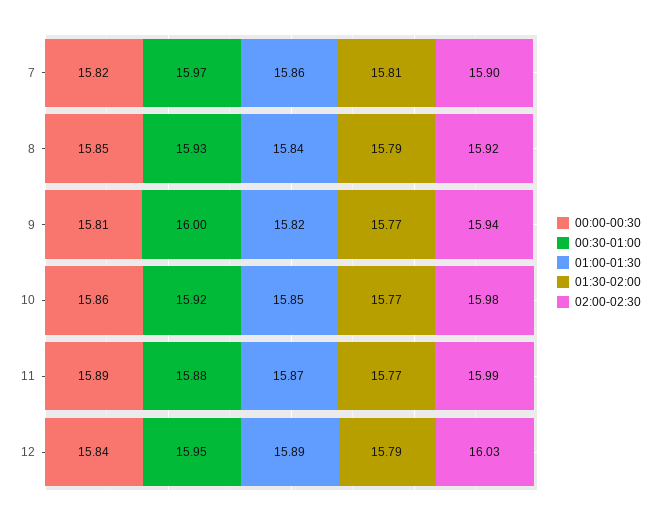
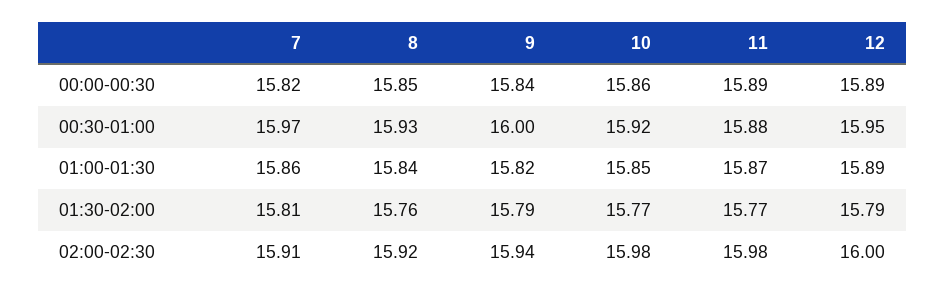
02:00-02:30, 7: 15.9 -> 15.91
01:30-02:00, 8: 15.79 -> 15.76
00:00-00:30, 9: 15.81 -> 15.84
01:30-02:00, 9: 15.77 -> 15.79
02:00-02:30, 11: 15.99 -> 15.98
00:00-00:30, 12: 15.84 -> 15.89
02:00-02:30, 12: 16.03 -> 16

